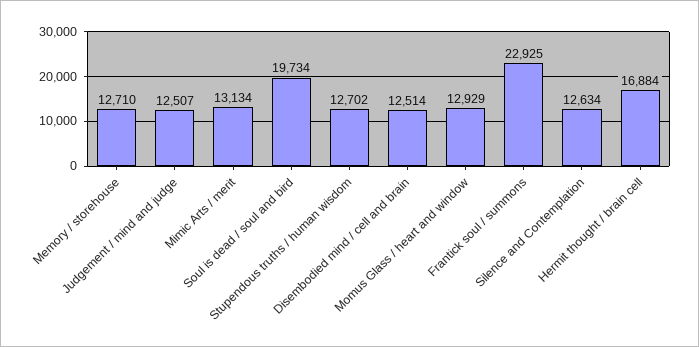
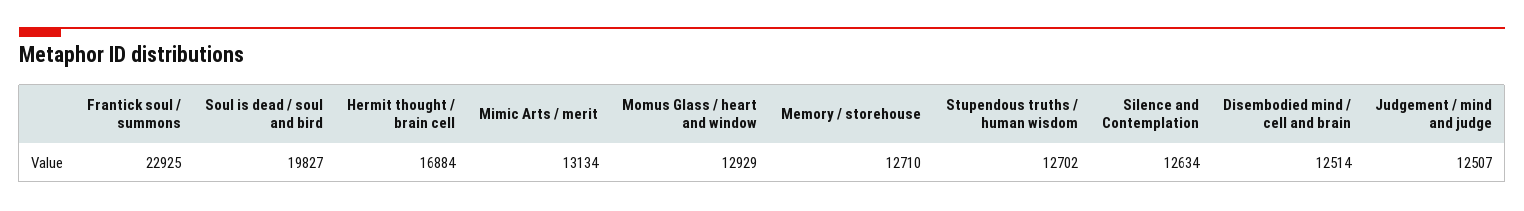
Soul is dead / soul and bird: 19734 -> 19827

